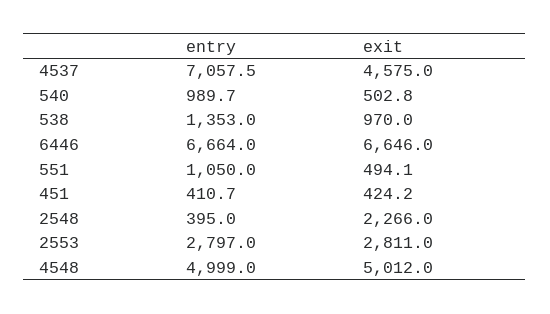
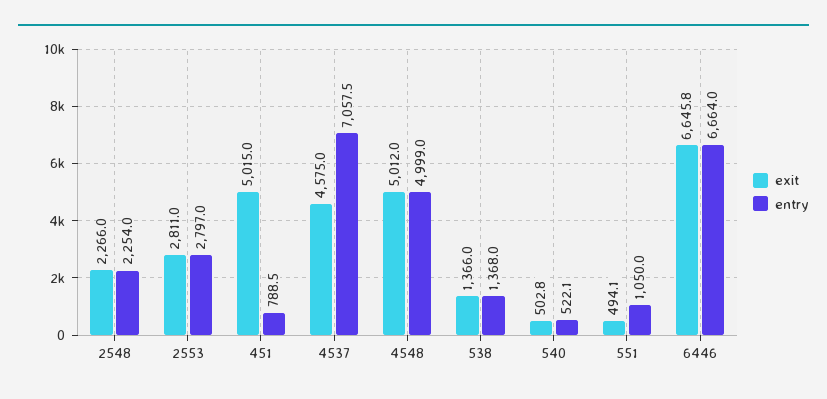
entry, 540: 989.7 -> 522.1
entry, 538: 1353 -> 1368
exit, 538: 970 -> 1366
exit, 6446: 6646 -> 6645.8
entry, 451: 410.7 -> 788.5
exit, 451: 424.2 -> 5015
entry, 2548: 395 -> 2254

